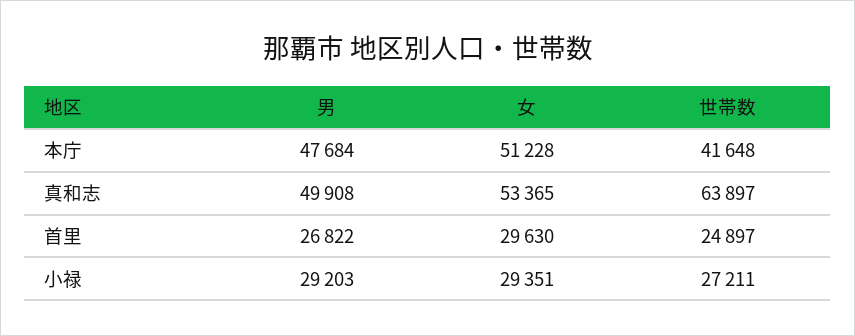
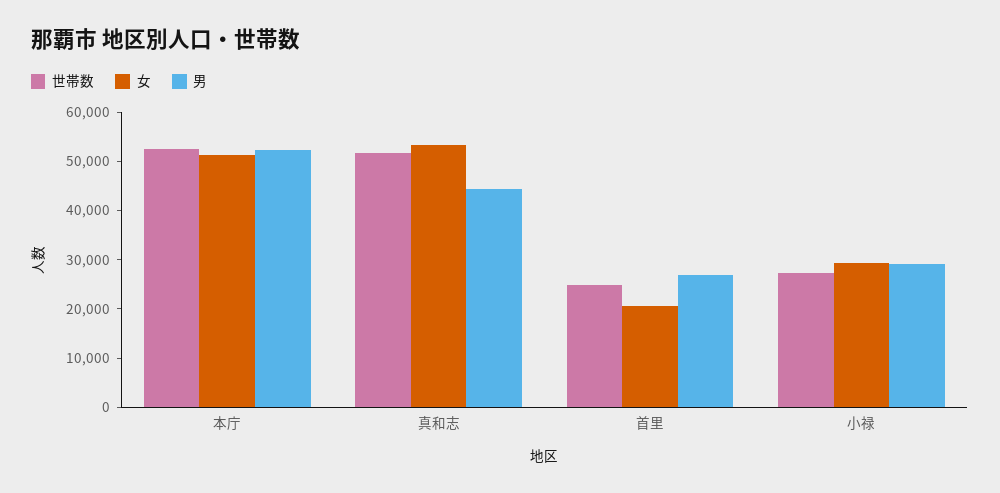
男, 本庁: 47684 -> 52000
世帯数, 本庁: 41648 -> 52000
男, 真和志: 49908 -> 44000
世帯数, 真和志: 63897 -> 52000
女, 首里: 29630 -> 20000

